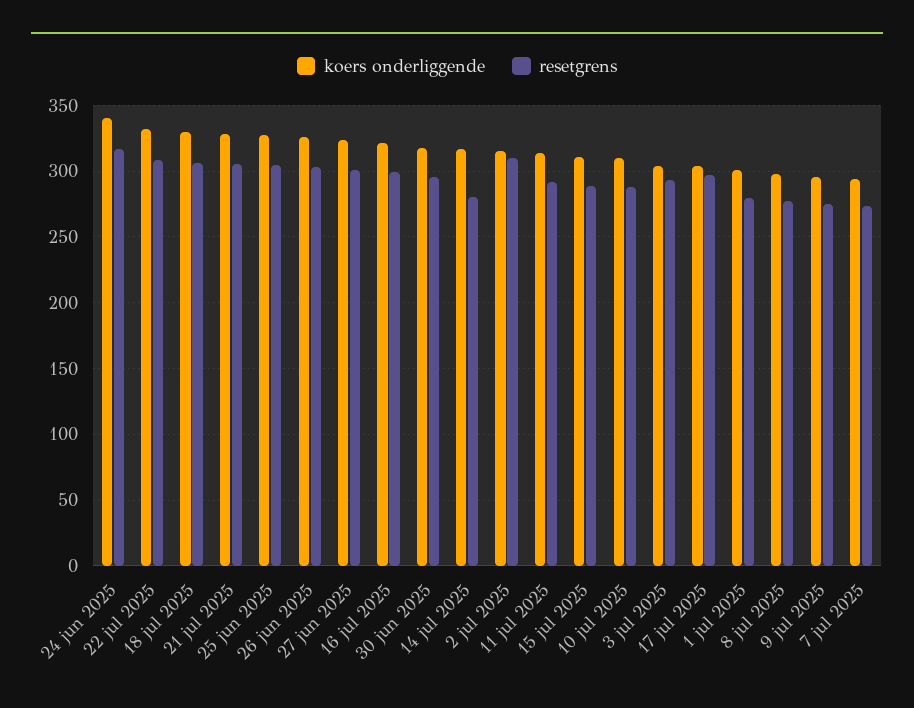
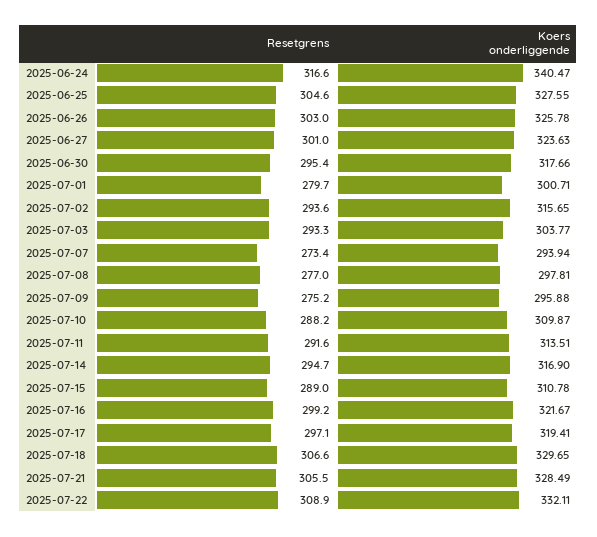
resetgrens, 14 jul 2025: 280 -> 294.7
resetgrens, 2 jul 2025: 310 -> 293.6
koers onderliggende, 17 jul 2025: 305 -> 319.41

